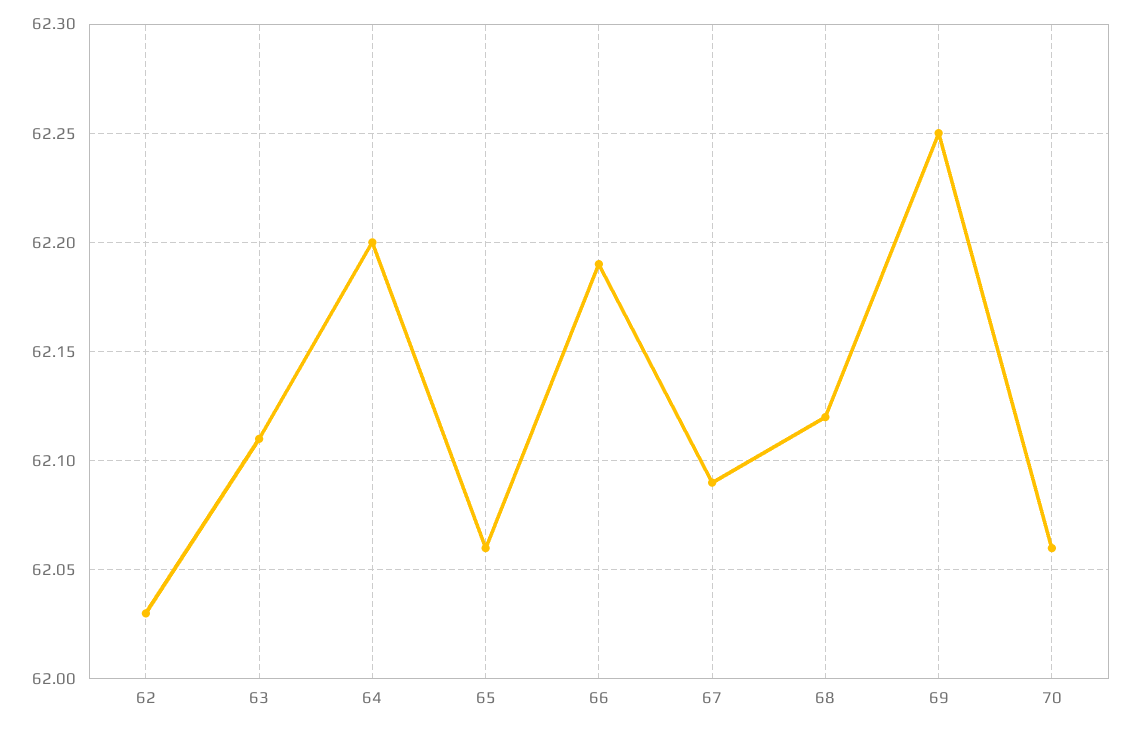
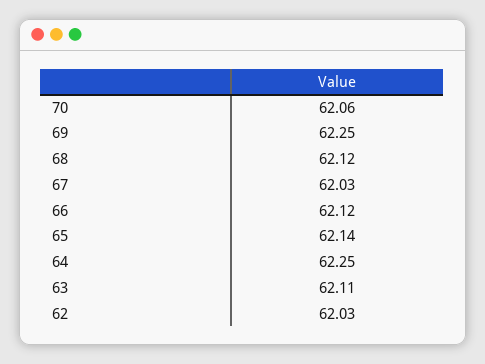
64: 62.2 -> 62.25
65: 62.06 -> 62.14
66: 62.19 -> 62.12
67: 62.09 -> 62.03

